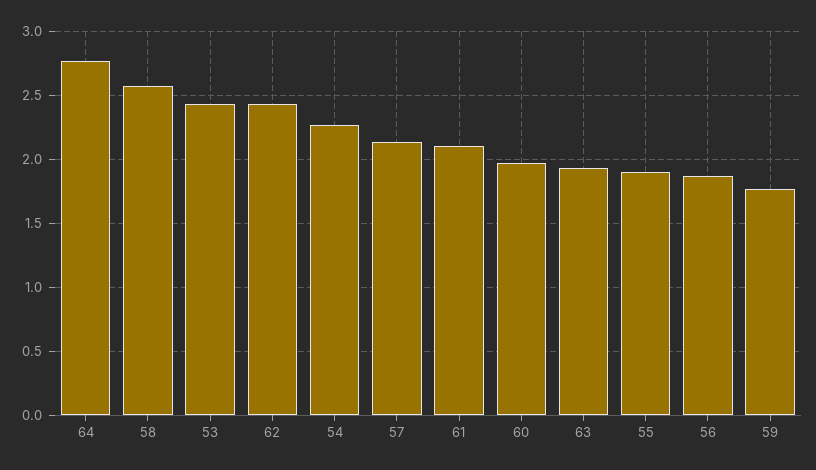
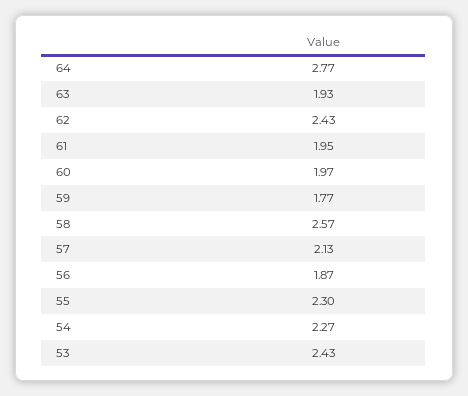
61: 2.1 -> 1.95
55: 1.9 -> 2.3

